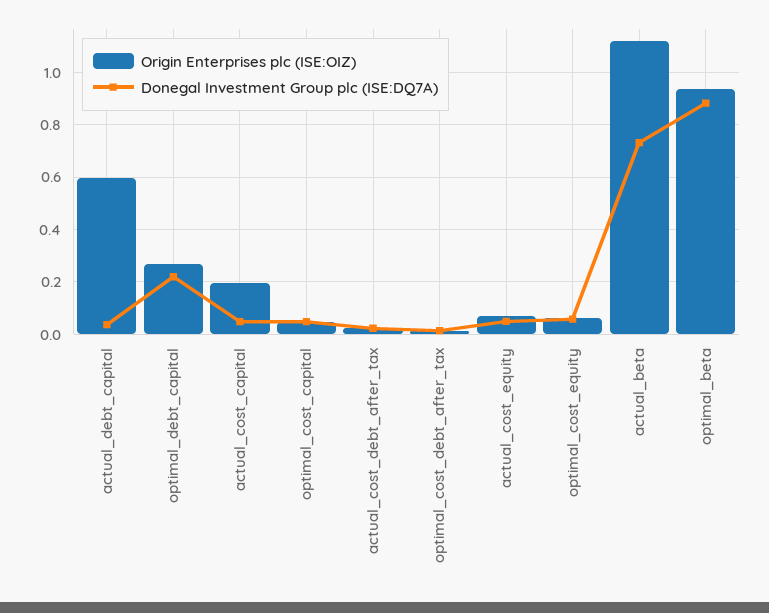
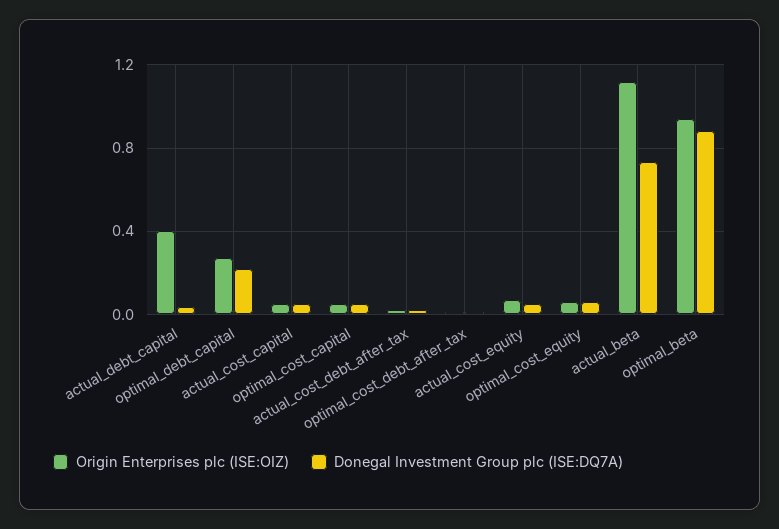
Origin Enterprises plc (ISE:OIZ), actual_debt_capital: 0.6 -> 0.4
Origin Enterprises plc (ISE:OIZ), actual_cost_capital: 0.2 -> 0.05

